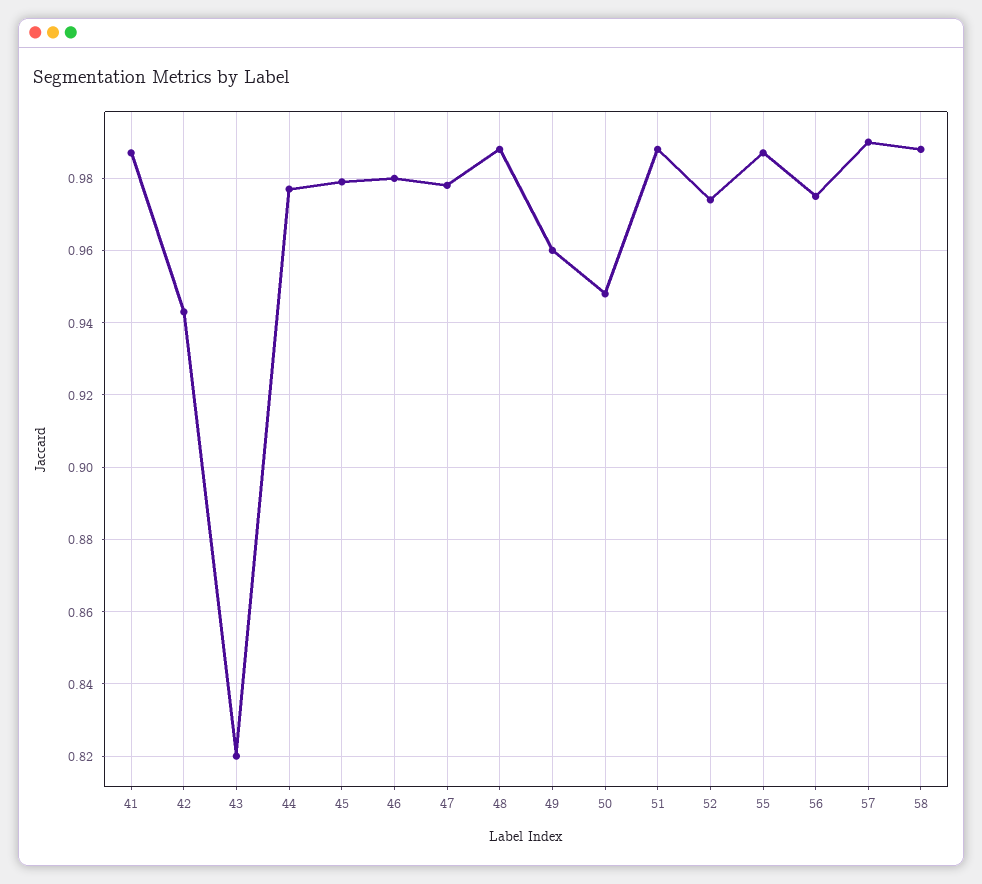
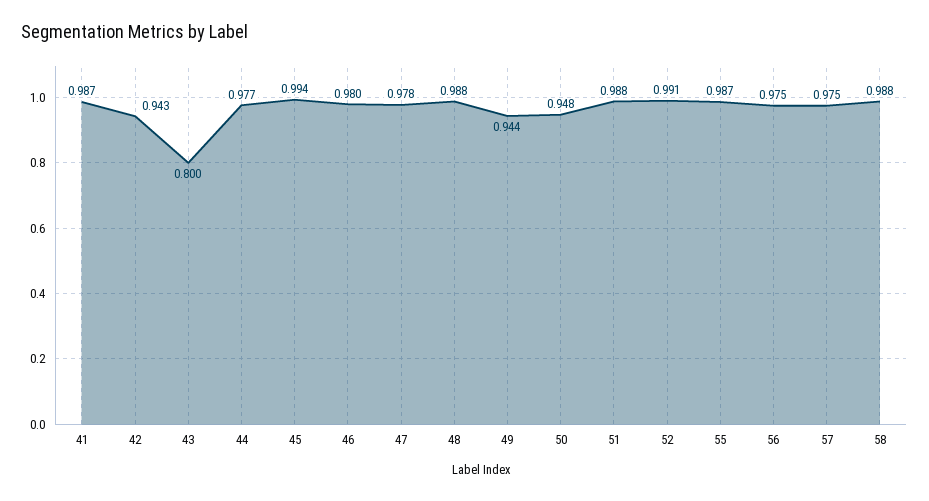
43: 0.82 -> 0.8
45: 0.98 -> 0.994
49: 0.96 -> 0.944
52: 0.975 -> 0.991
57: 0.99 -> 0.975

